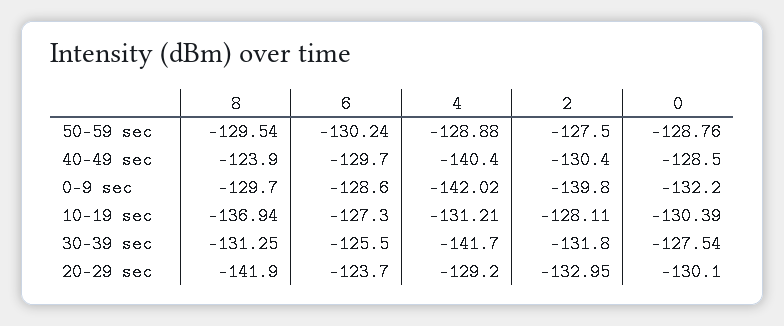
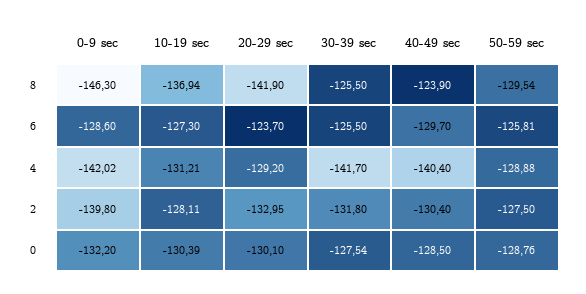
6, 50-59 sec: -130.24 -> -125.81
8, 0-9 sec: -129.7 -> -146.3
8, 30-39 sec: -131.25 -> -125.5

